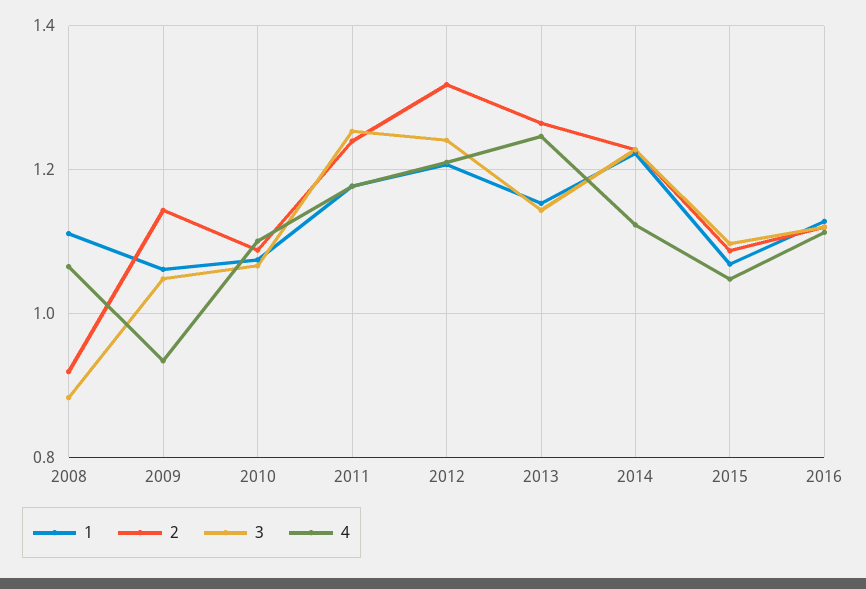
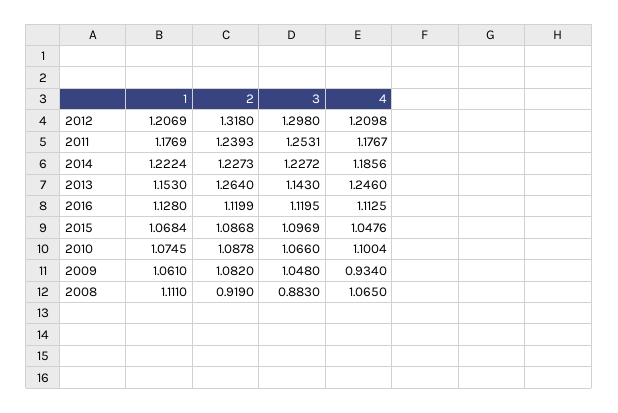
2, 2009: 1.14 -> 1.082
3, 2012: 1.24 -> 1.298
4, 2014: 1.12 -> 1.1856

